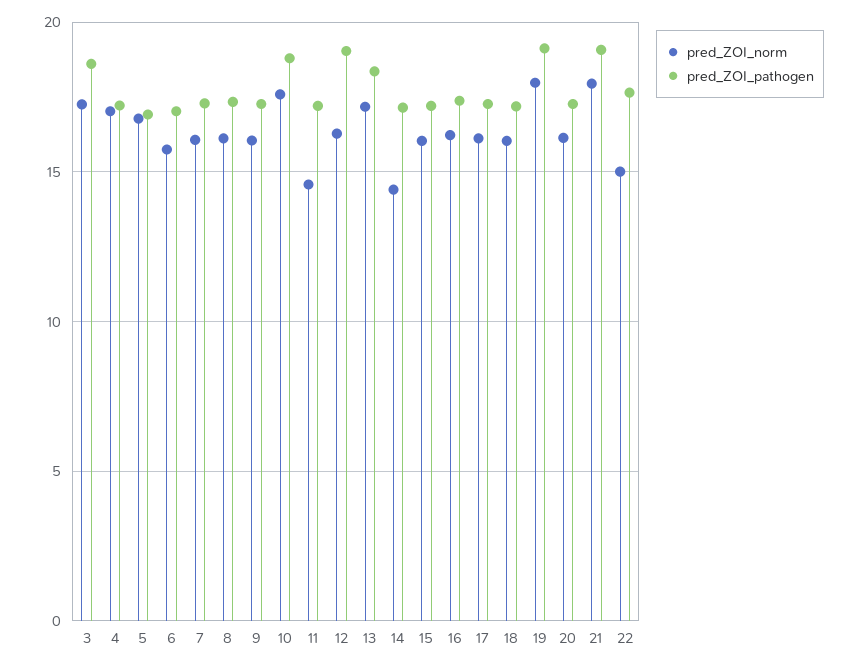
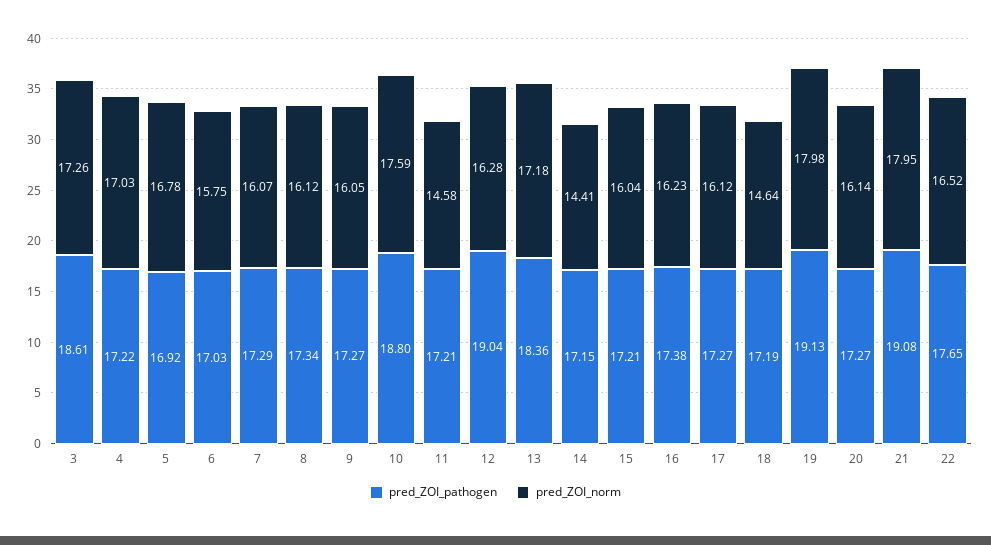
pred_ZOI_norm, 18: 16 -> 14.64
pred_ZOI_norm, 22: 15 -> 16.52

